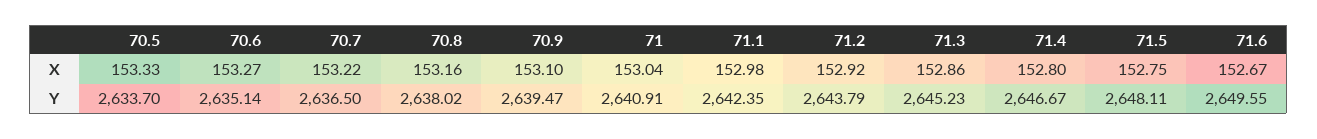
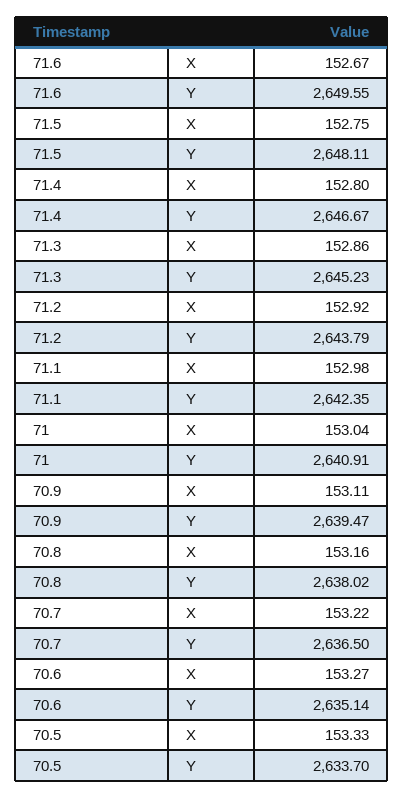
70.9, X: 153.1 -> 153.11

